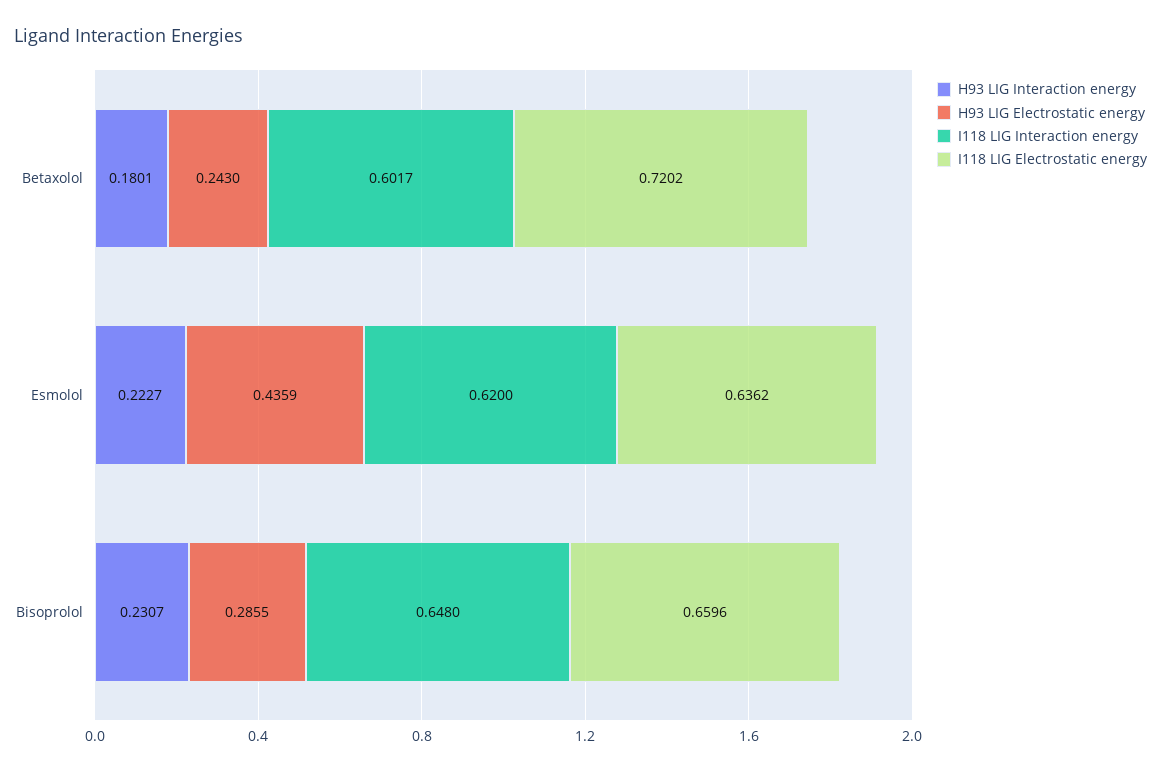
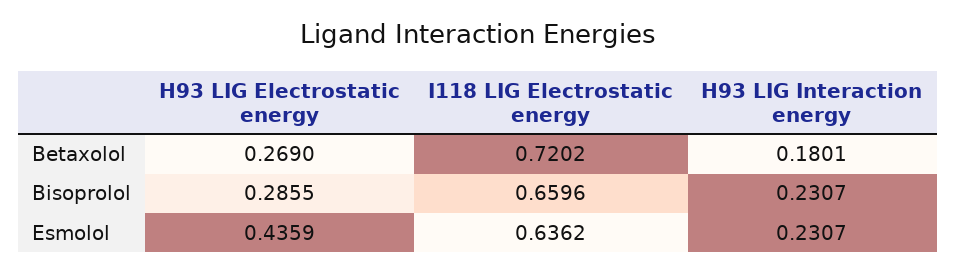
H93 LIG Electrostatic energy, Betaxolol: 0.243 -> 0.269
I118 LIG Interaction energy, Betaxolol: 0.6017 -> none
H93 LIG Interaction energy, Esmolol: 0.2227 -> 0.2307
I118 LIG Interaction energy, Esmolol: 0.62 -> none
I118 LIG Interaction energy, Bisoprolol: 0.648 -> none

